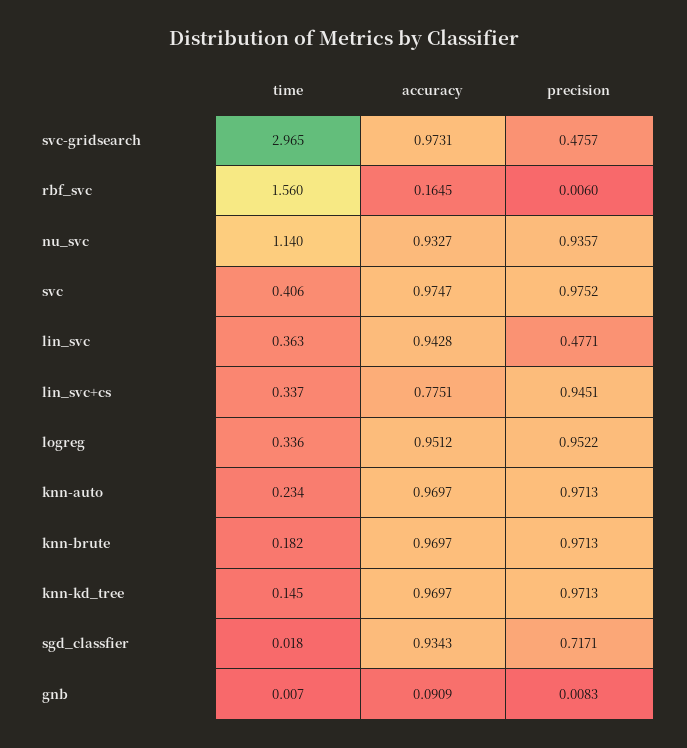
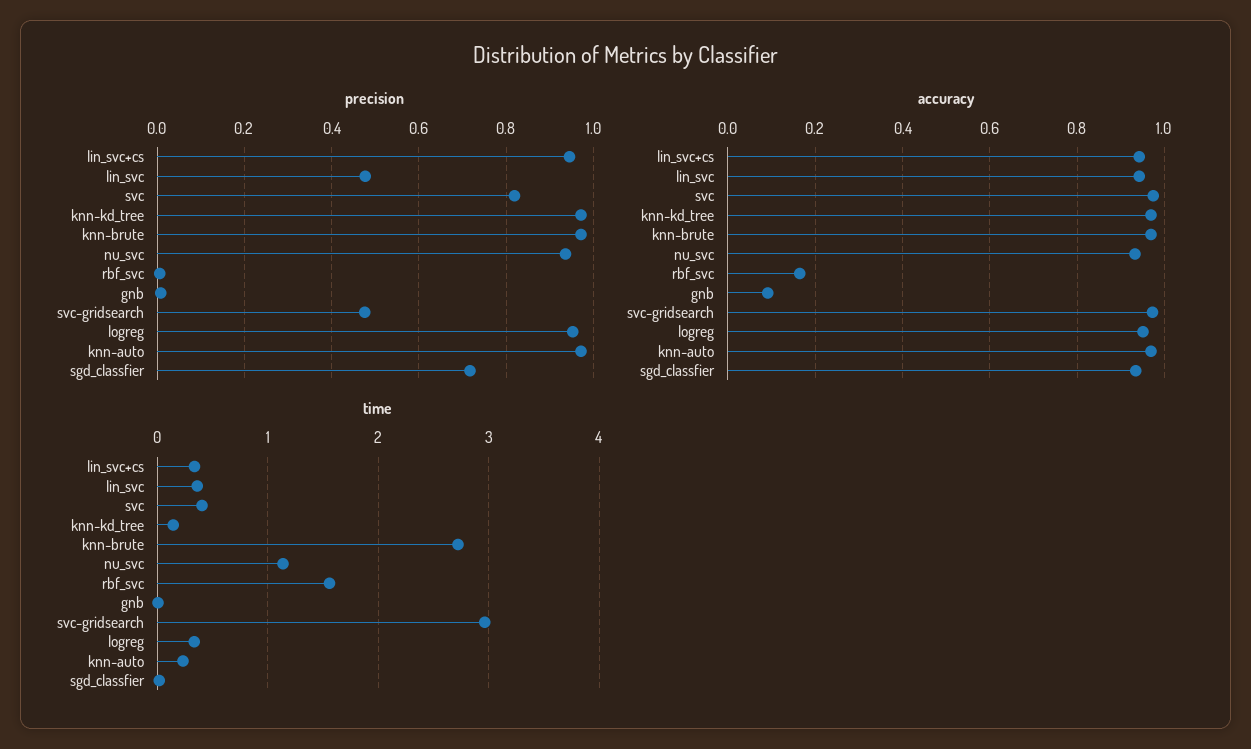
precision, svc: 0.9752 -> 0.82
accuracy, lin_svc+cs: 0.7751 -> 0.94
time, knn-brute: 0.182 -> 2.7

